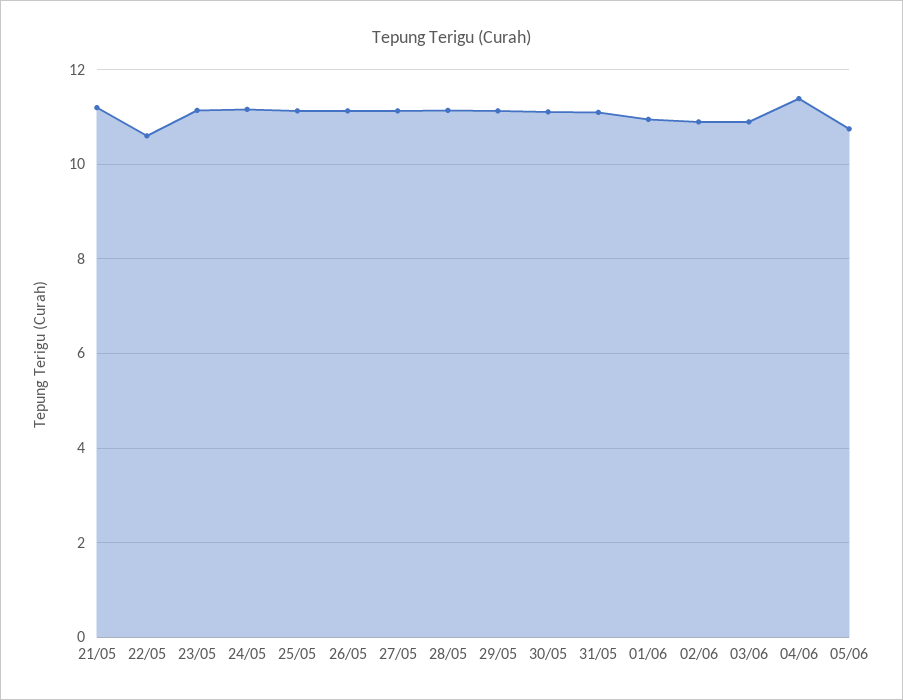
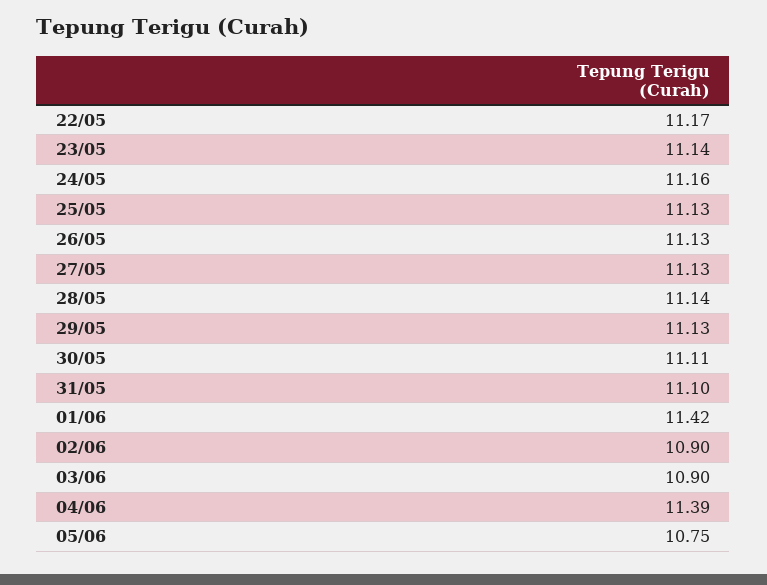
21/05: 11.2 -> none
22/05: 10.6 -> 11.17
01/06: 11 -> 11.42

